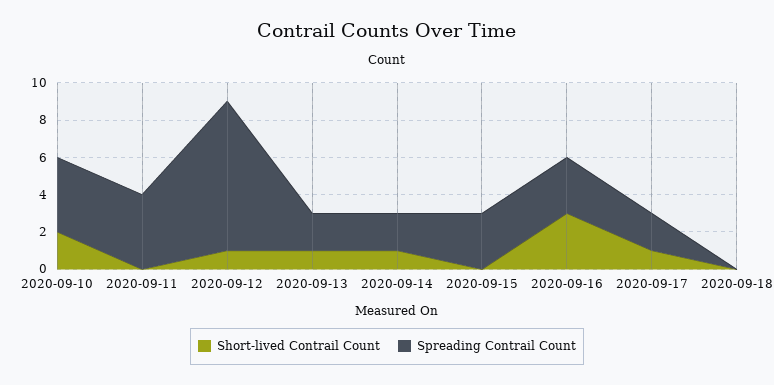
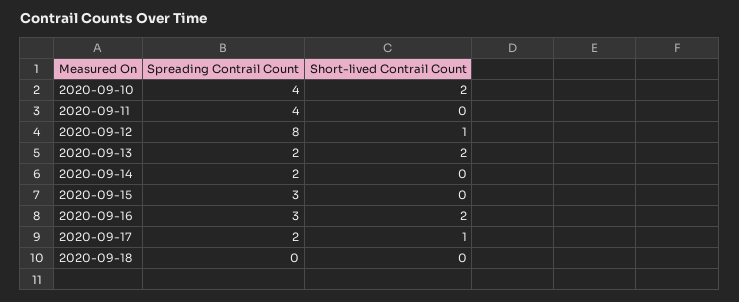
Short-lived Contrail Count, 2020-09-13: 1 -> 2
Short-lived Contrail Count, 2020-09-14: 1 -> 0
Short-lived Contrail Count, 2020-09-16: 3 -> 2

